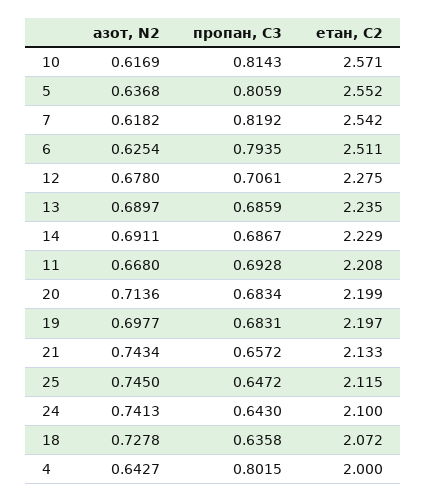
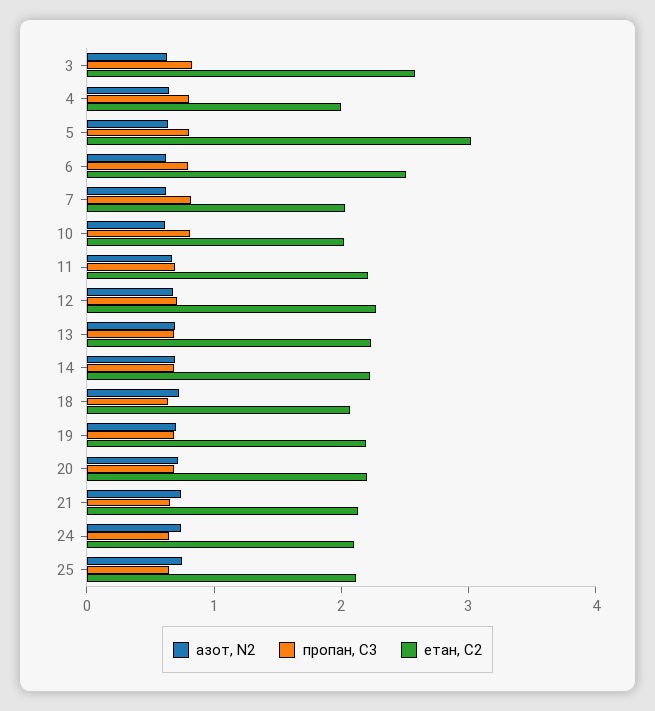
етан, С2, 10: 2.571 -> 2
етан, С2, 5: 2.552 -> 3
етан, С2, 7: 2.542 -> 2
азот, N2, 3: none -> 0.6
пропан, С3, 3: none -> 0.8
етан, С2, 3: none -> 2.6

